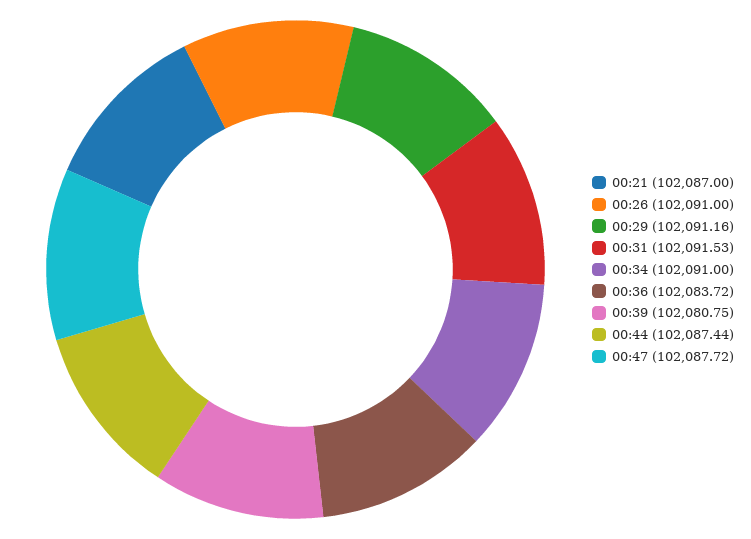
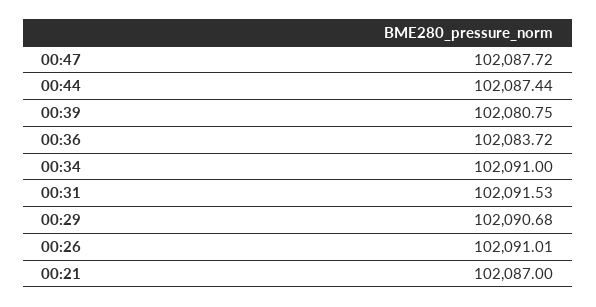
00:26: 102091 -> 102091.01
00:29: 102091.16 -> 102090.68

